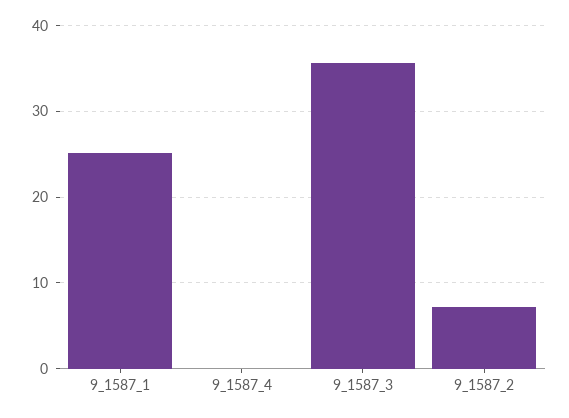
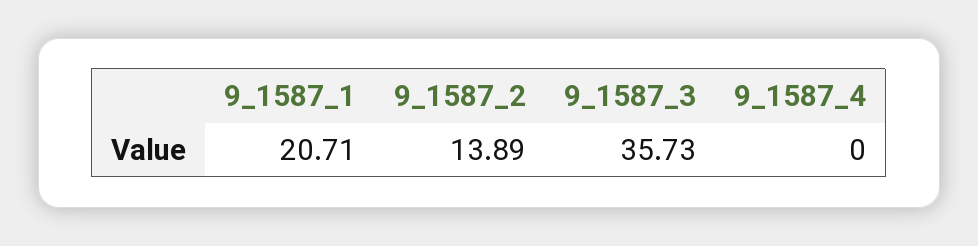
9_1587_1: 25 -> 20.71
9_1587_2: 7 -> 13.89

